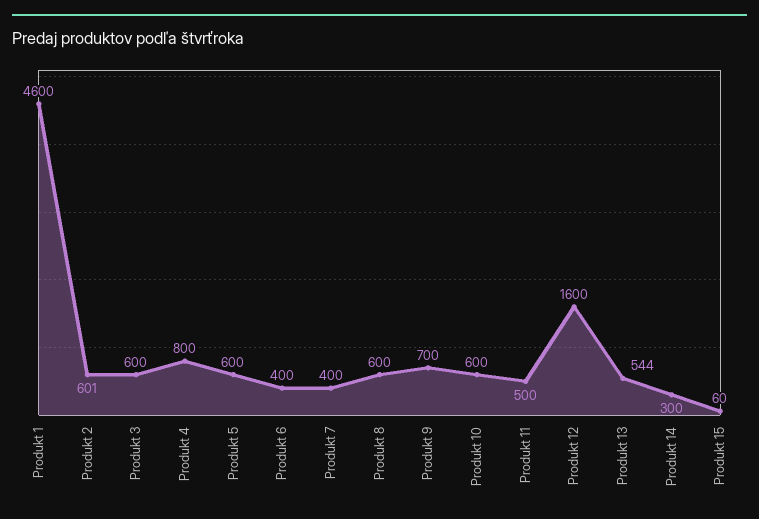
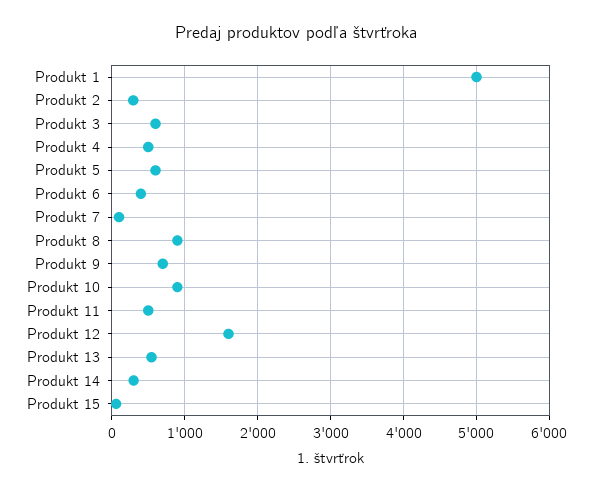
Produkt 1: 4600 -> 5000
Produkt 2: 601 -> 300
Produkt 4: 800 -> 500
Produkt 7: 400 -> 100
Produkt 8: 600 -> 900
Produkt 10: 600 -> 900

